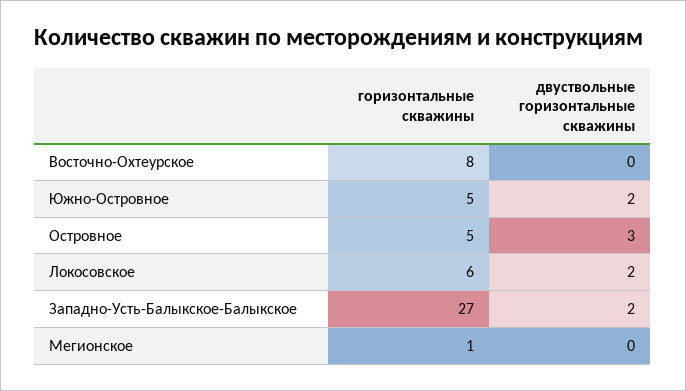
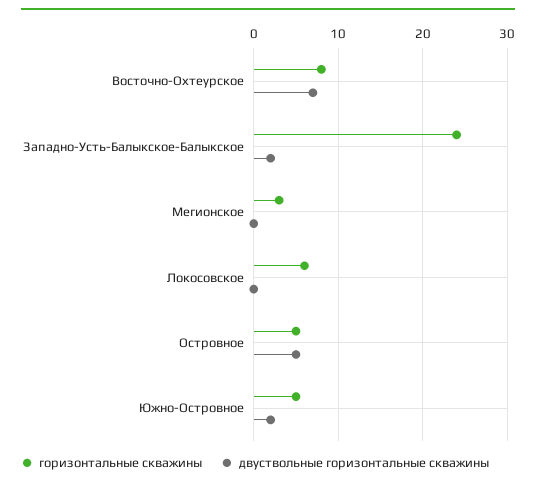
двуствольные горизонтальные скважины, Восточно-Охтеурское: 0 -> 7
двуствольные горизонтальные скважины, Островное: 3 -> 5
двуствольные горизонтальные скважины, Локосовское: 2 -> 0
горизонтальные скважины, Западно-Усть-Балыкское-Балыкское: 27 -> 24
горизонтальные скважины, Мегионское: 1 -> 3

